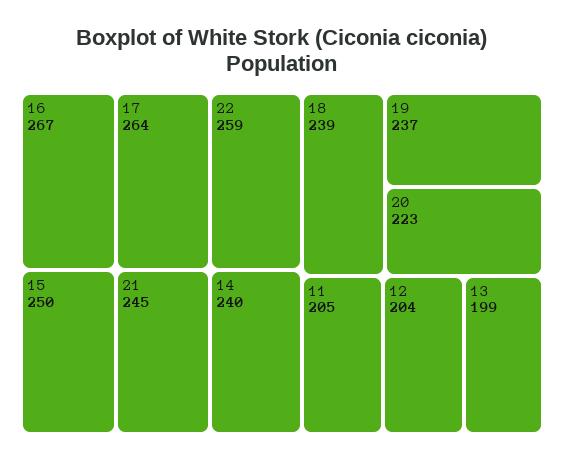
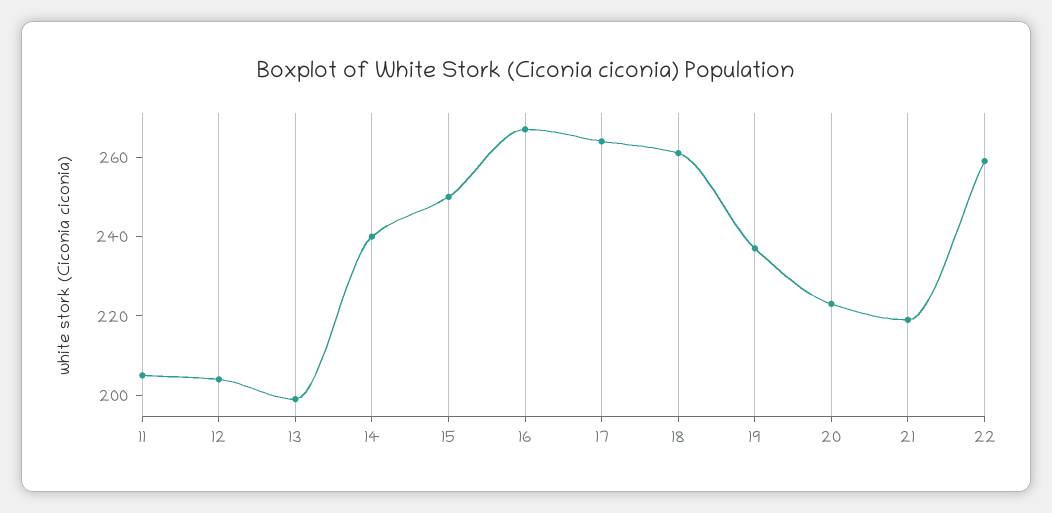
21: 245 -> 220
18: 239 -> 260

